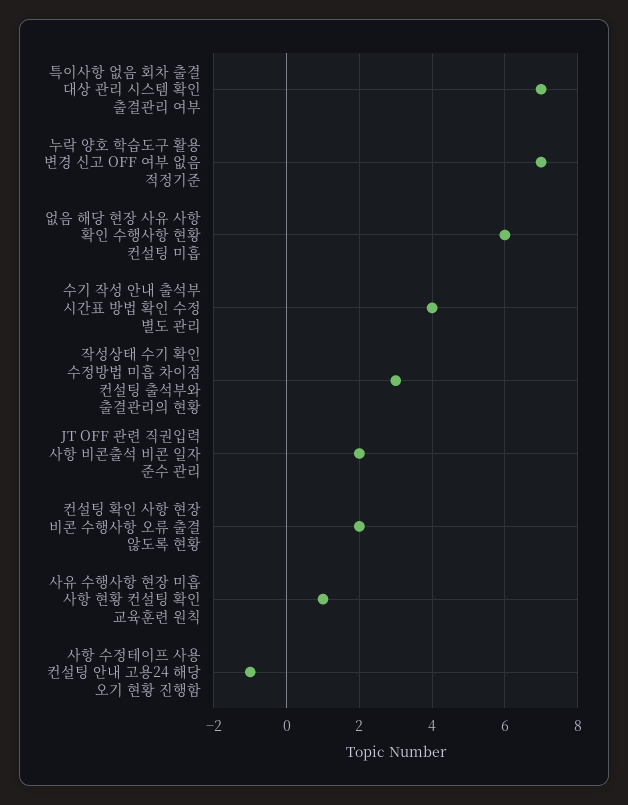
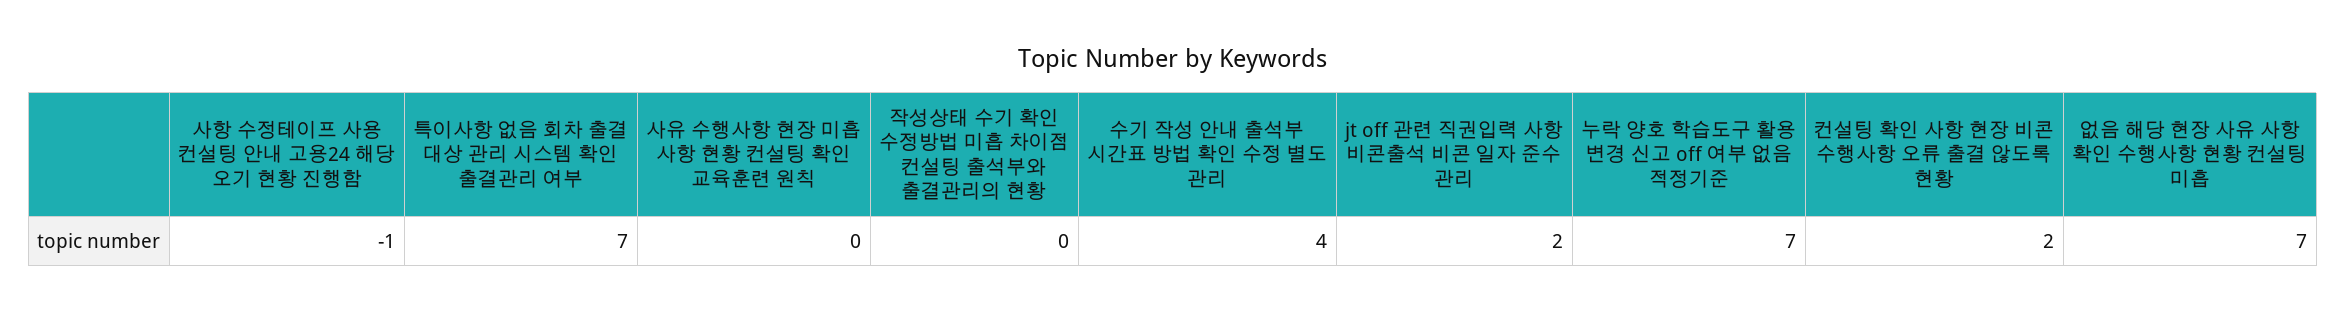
없음 해당 현장 사유 사항 확인 수행사항 현황 컨설팅 미흡: 6 -> 7
작성상태 수기 확인 수정방법 미흡 차이점 컨설팅 출석부와 출결관리의 현황: 3 -> 0
사유 수행사항 현장 미흡 사항 현황 컨설팅 확인 교육훈련 원칙: 1 -> 0

